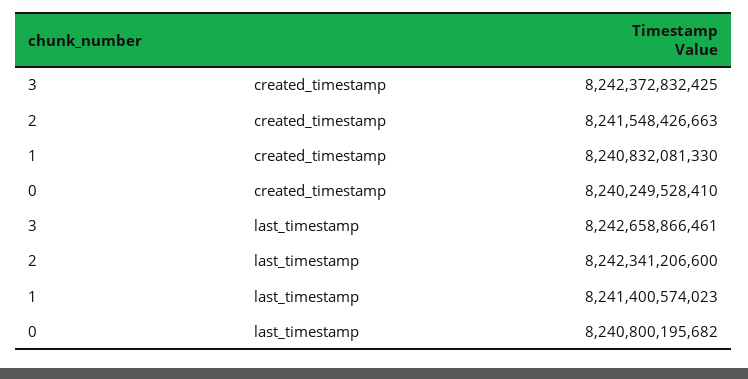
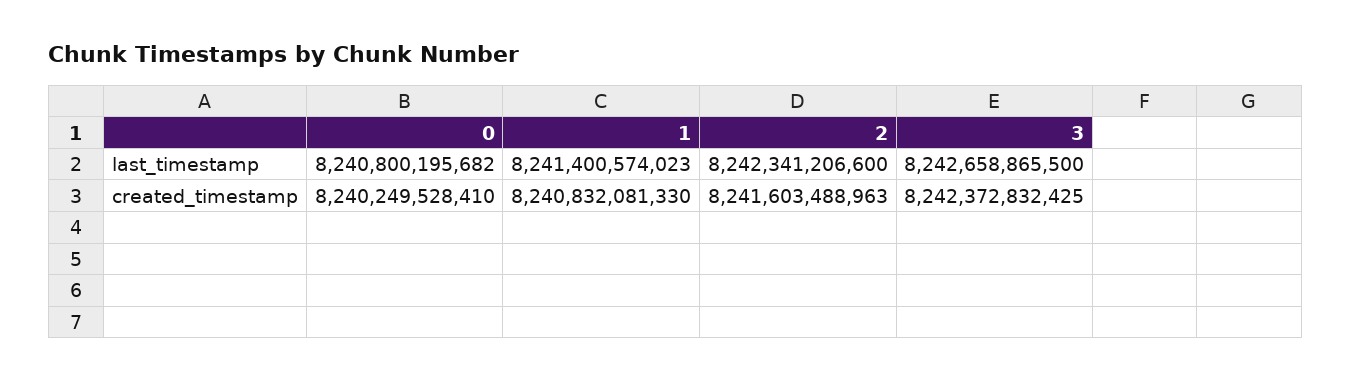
2, created_timestamp: 8241548426663 -> 8241603488963
3, last_timestamp: 8242658866461 -> 8242658865500

